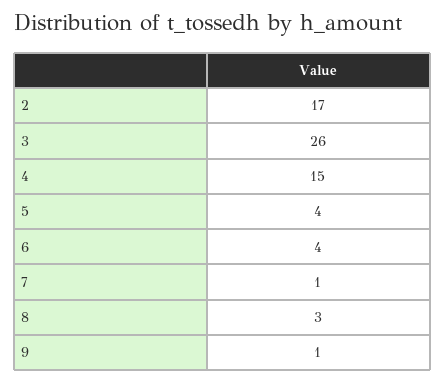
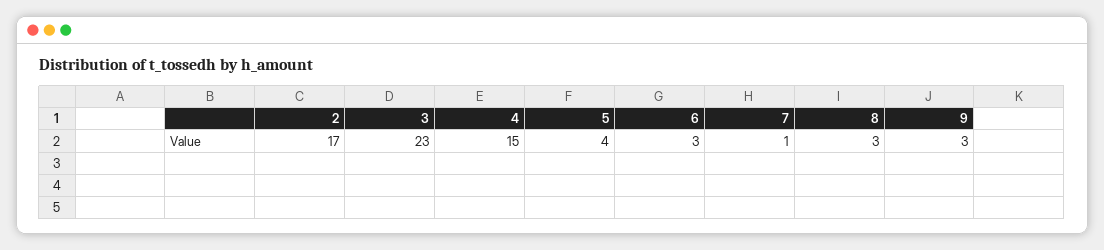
3: 26 -> 23
6: 4 -> 3
9: 1 -> 3

